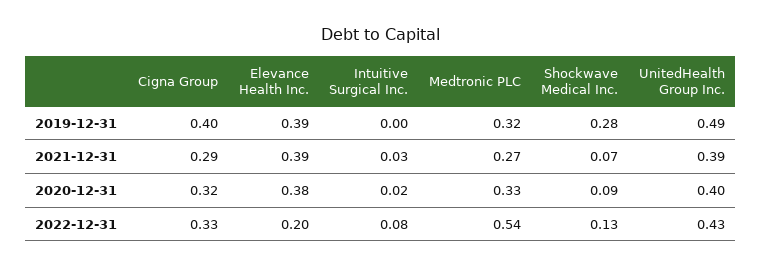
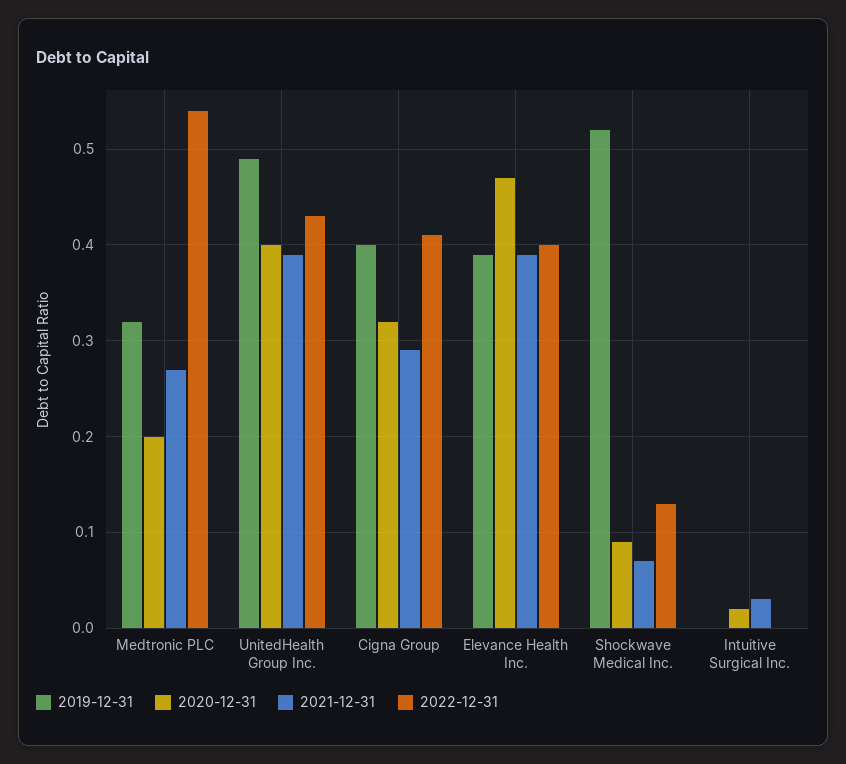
2019-12-31, Shockwave Medical Inc.: 0.28 -> 0.52
2020-12-31, Elevance Health Inc.: 0.38 -> 0.47
2020-12-31, Medtronic PLC: 0.33 -> 0.2
2022-12-31, Cigna Group: 0.33 -> 0.41
2022-12-31, Elevance Health Inc.: 0.2 -> 0.4
2022-12-31, Intuitive Surgical Inc.: 0.08 -> 0

